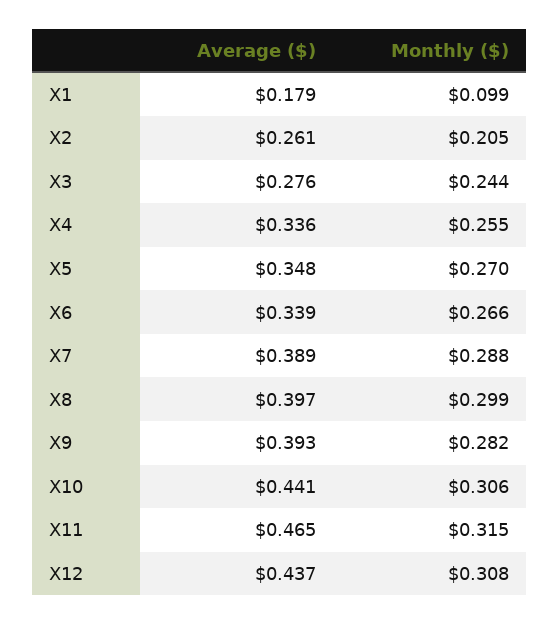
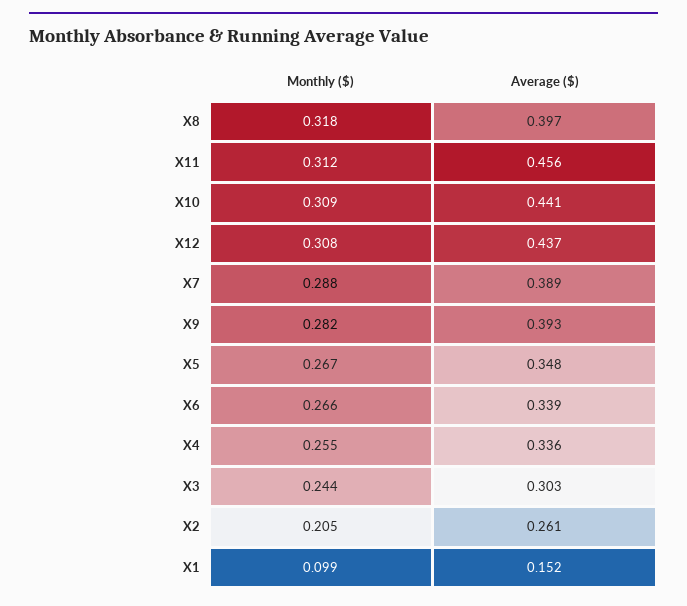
Average ($), X1: 0.179 -> 0.152
Average ($), X3: 0.276 -> 0.303
Monthly ($), X5: 0.27 -> 0.267
Monthly ($), X8: 0.299 -> 0.318
Monthly ($), X10: 0.306 -> 0.309
Average ($), X11: 0.465 -> 0.456
Monthly ($), X11: 0.315 -> 0.312

